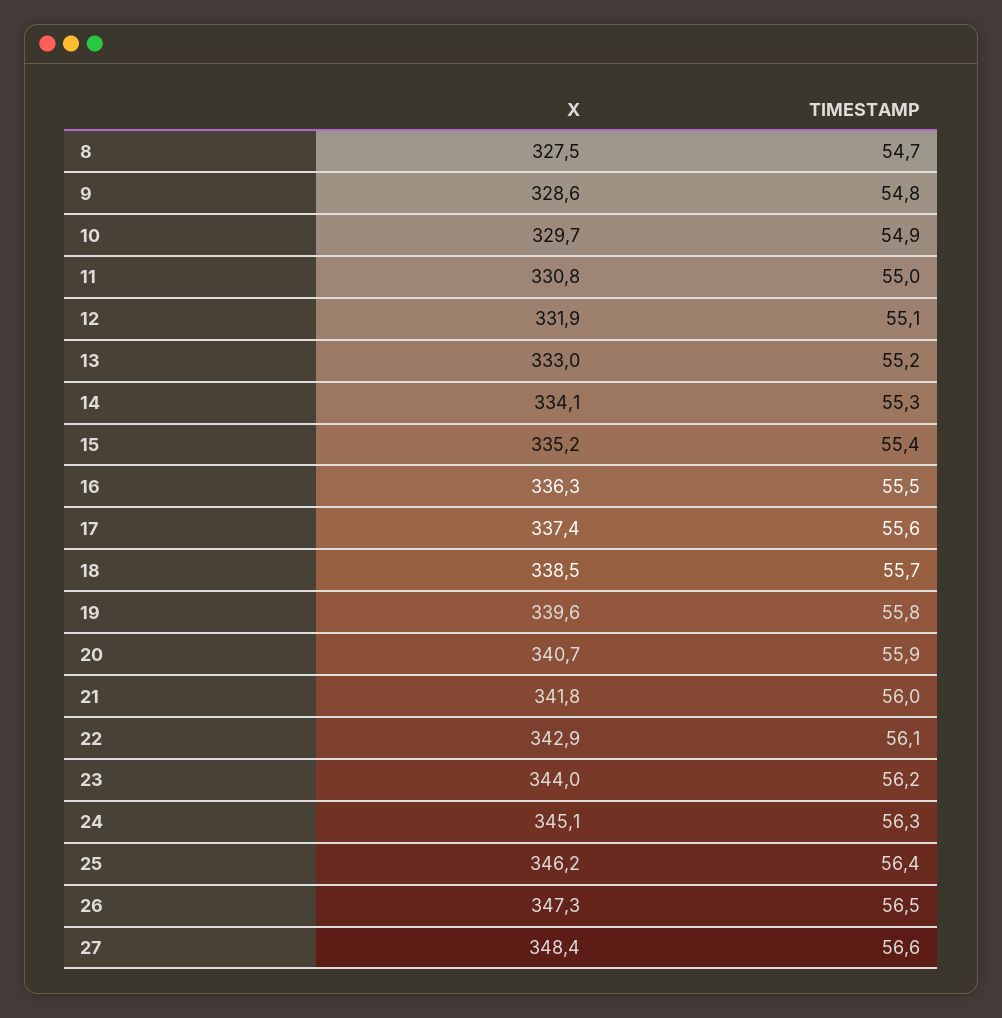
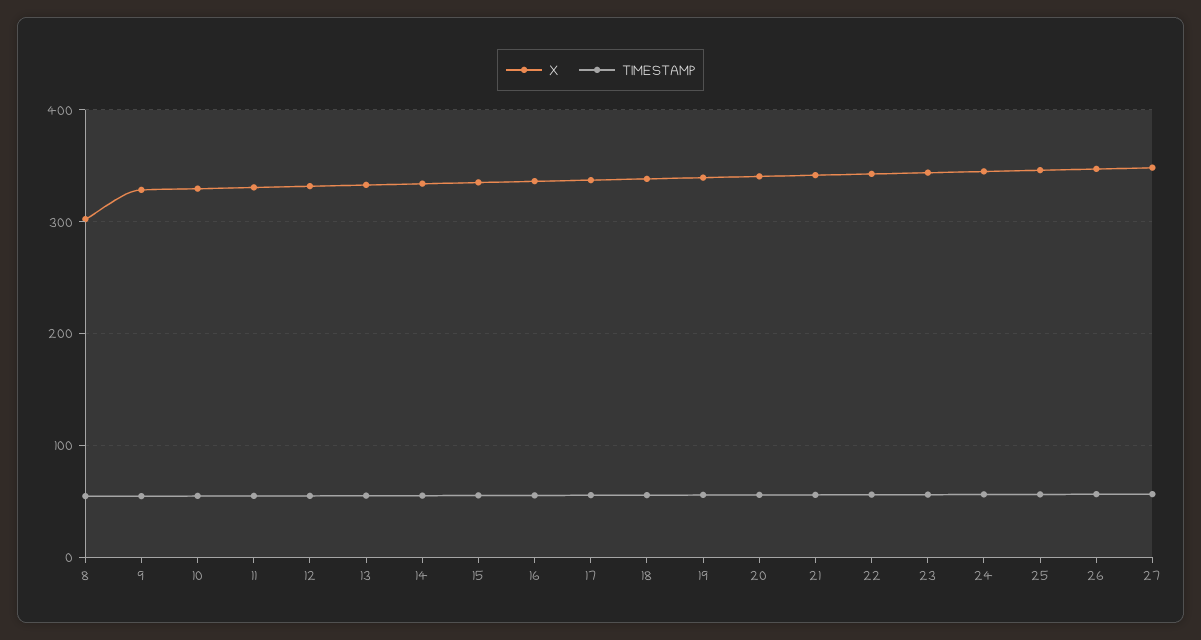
X, 8: 327.5 -> 300

